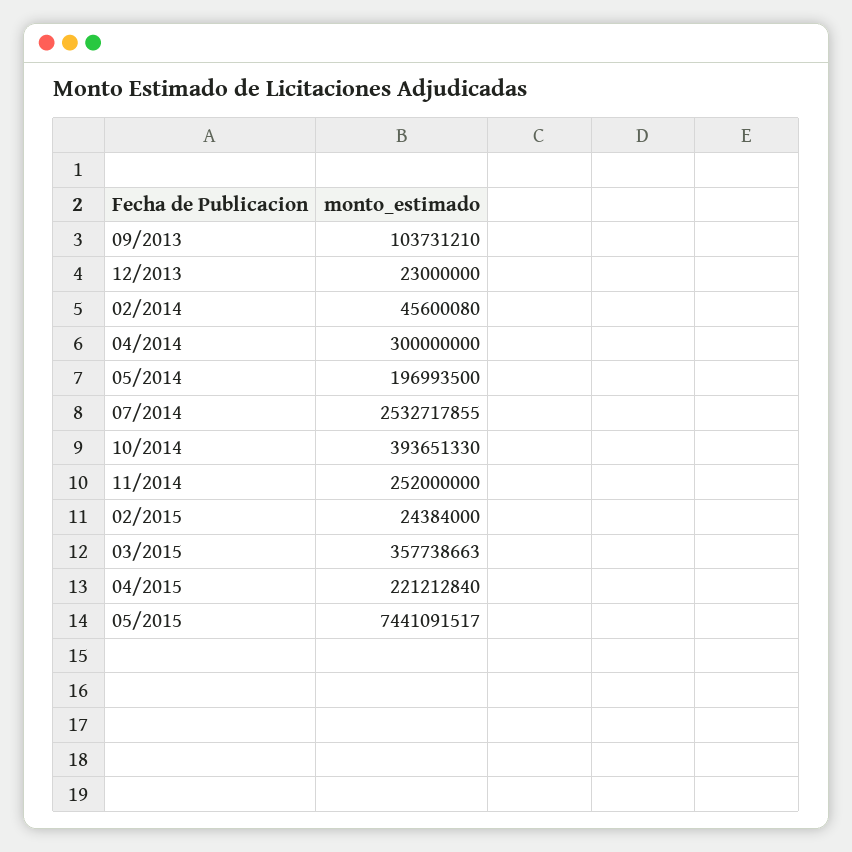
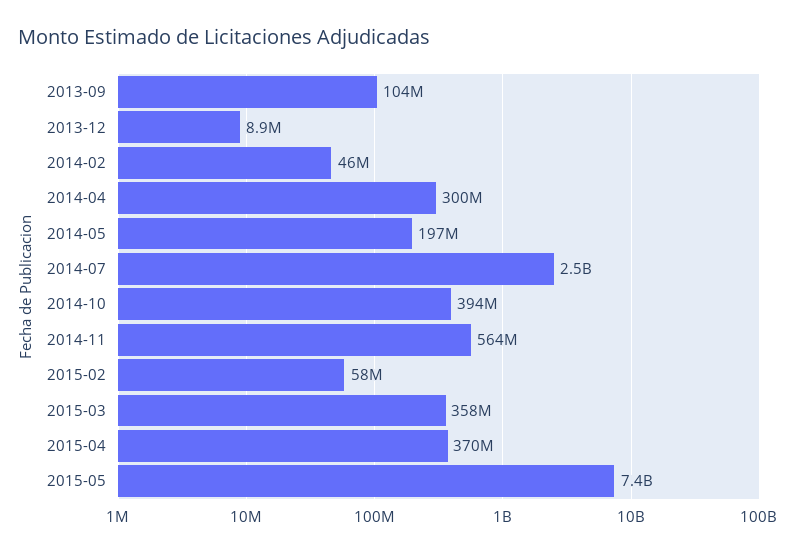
12/2013: 23000000 -> 8900000
11/2014: 252000000 -> 564000000
02/2015: 24384000 -> 58000000
04/2015: 221212840 -> 370000000

